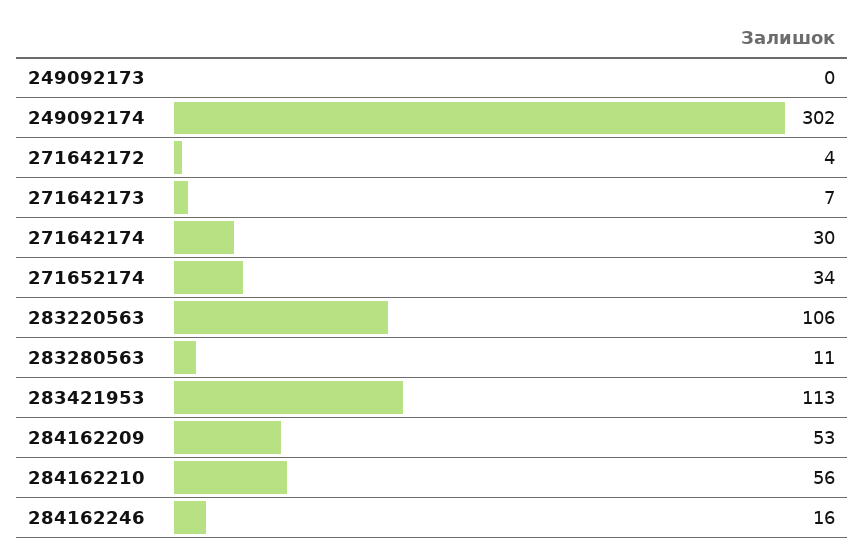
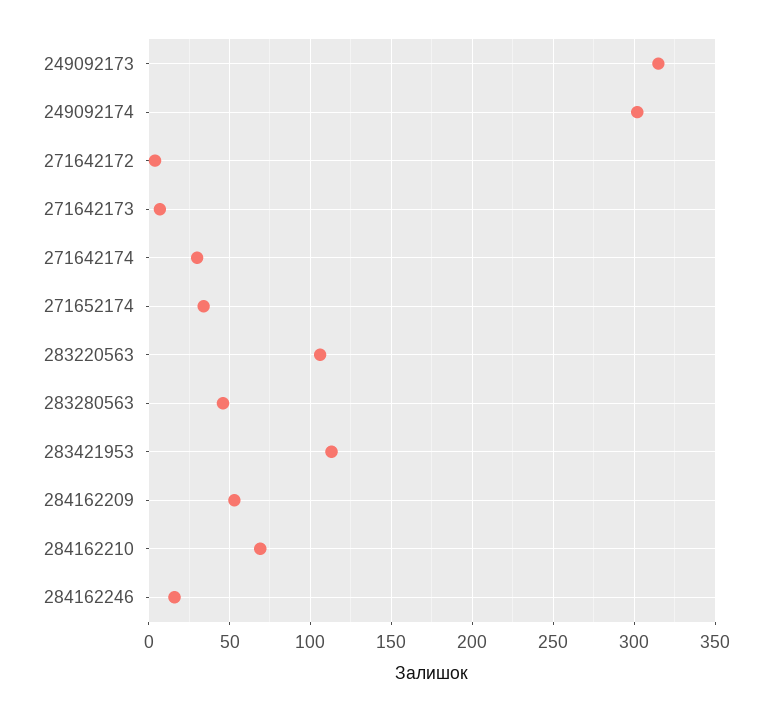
249092173: 0 -> 315
283280563: 11 -> 45
284162210: 56 -> 70

